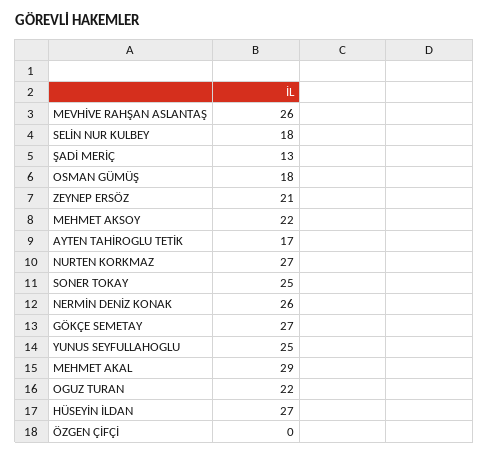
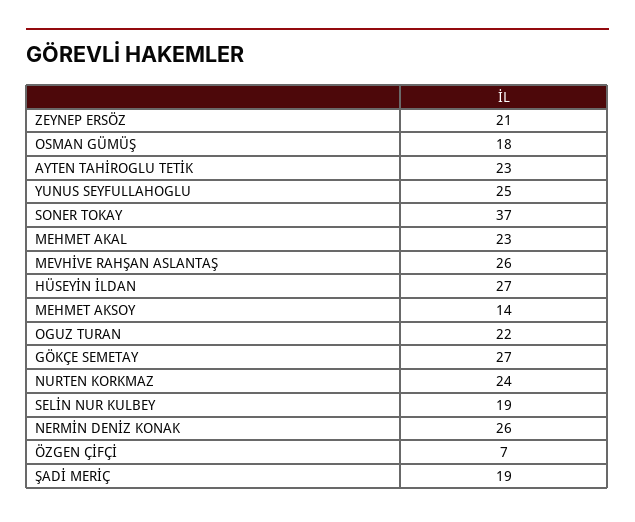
SELİN NUR KULBEY: 18 -> 19
ŞADİ MERİÇ: 13 -> 19
MEHMET AKSOY: 22 -> 14
AYTEN TAHİROGLU TETİK: 17 -> 23
NURTEN KORKMAZ: 27 -> 24
SONER TOKAY: 25 -> 37
MEHMET AKAL: 29 -> 23
ÖZGEN ÇİFÇİ: 0 -> 7

